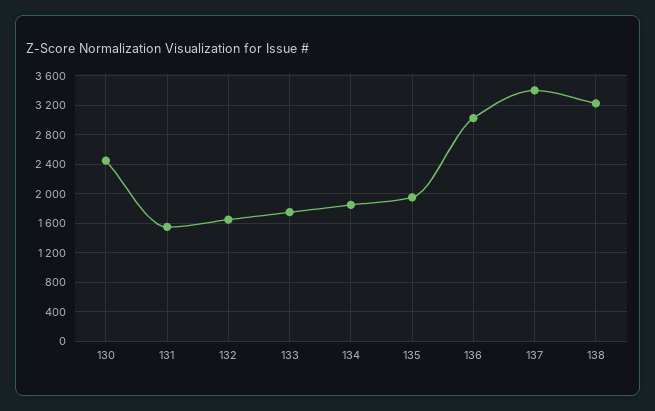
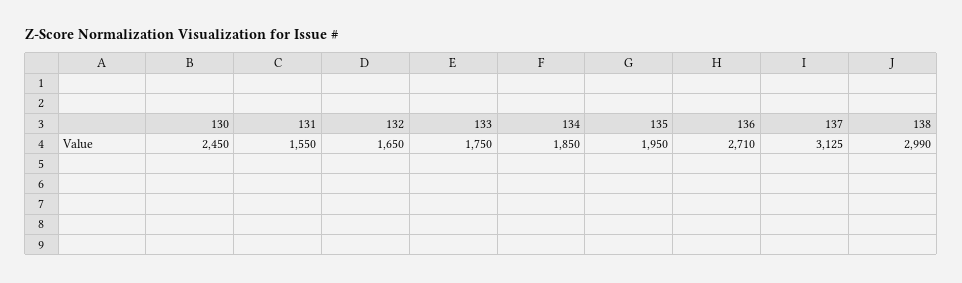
136: 3000 -> 2710
137: 3400 -> 3125
138: 3200 -> 2990

